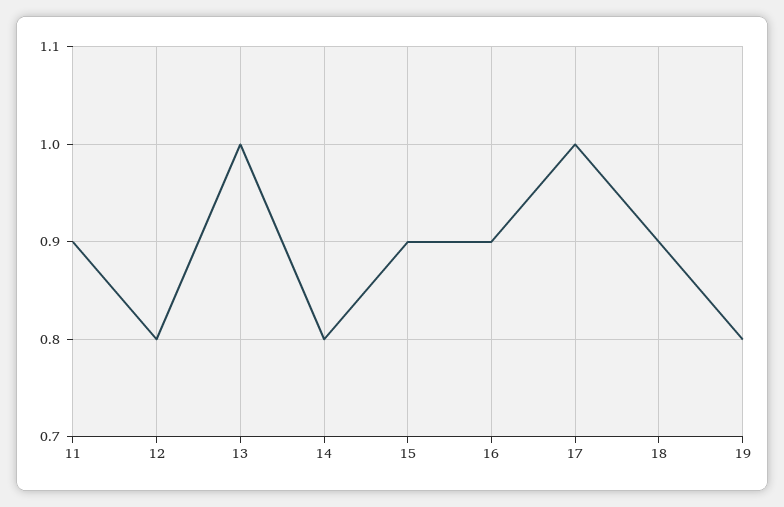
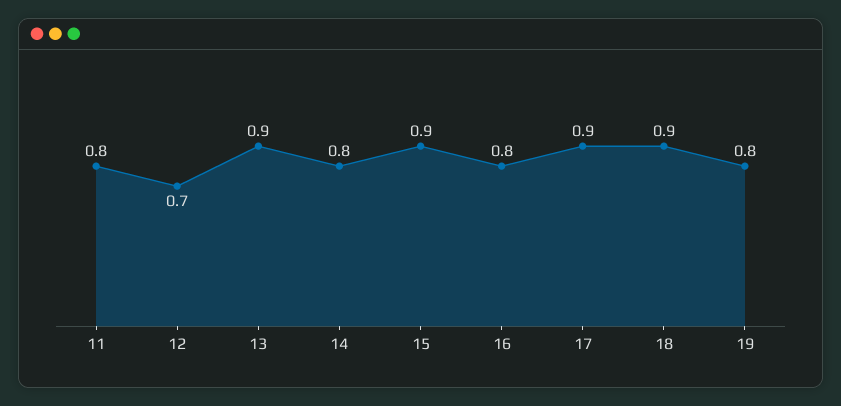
11: 0.9 -> 0.8
12: 0.8 -> 0.7
13: 1 -> 0.9
16: 0.9 -> 0.8
17: 1 -> 0.9

